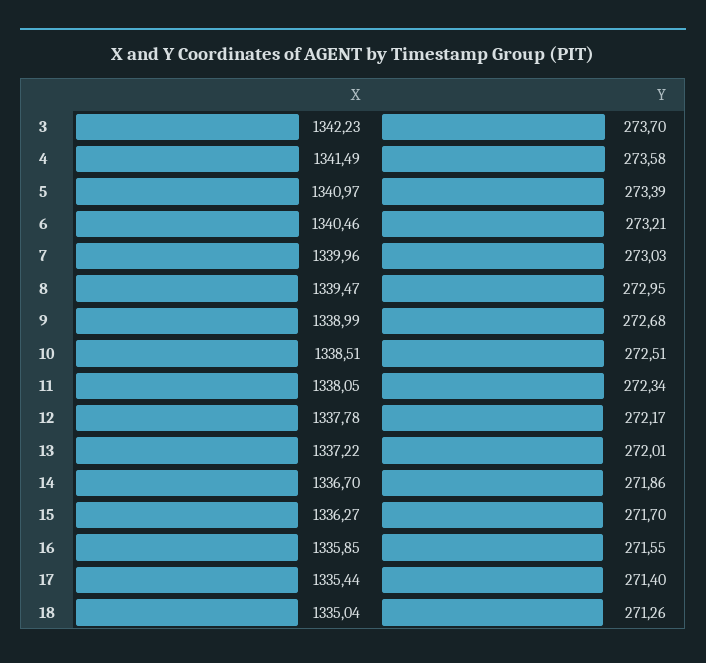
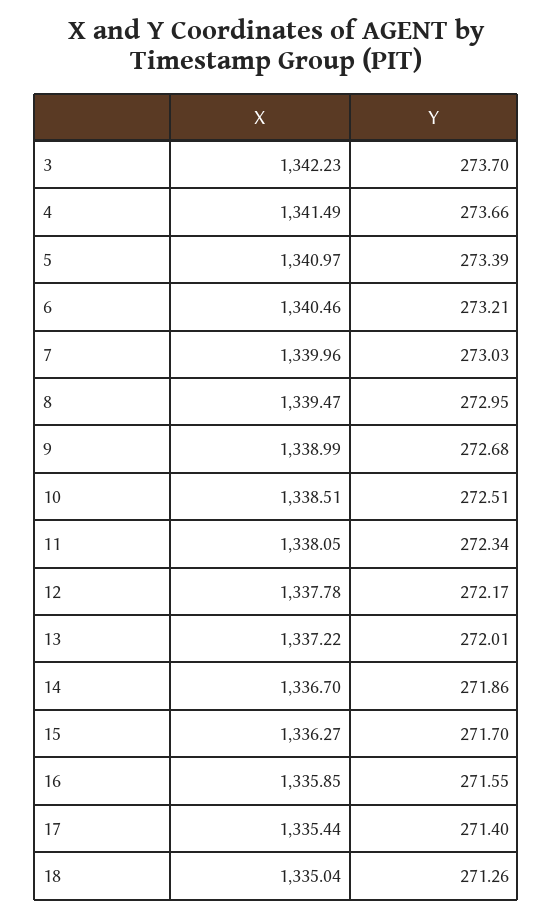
Y, 4: 273.58 -> 273.66

